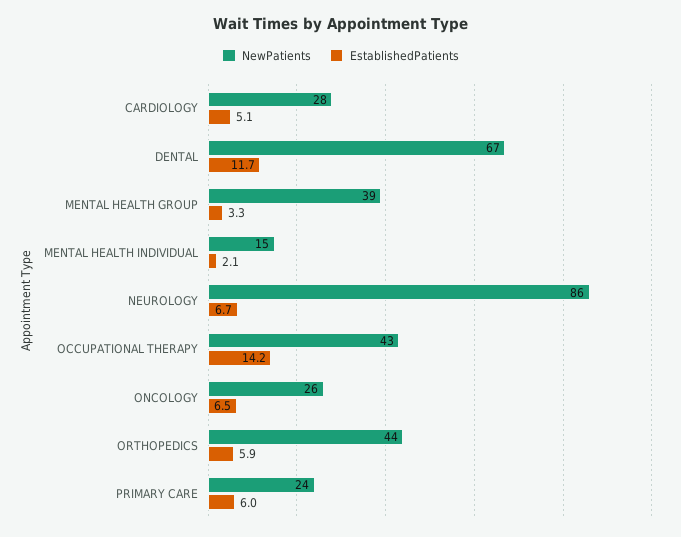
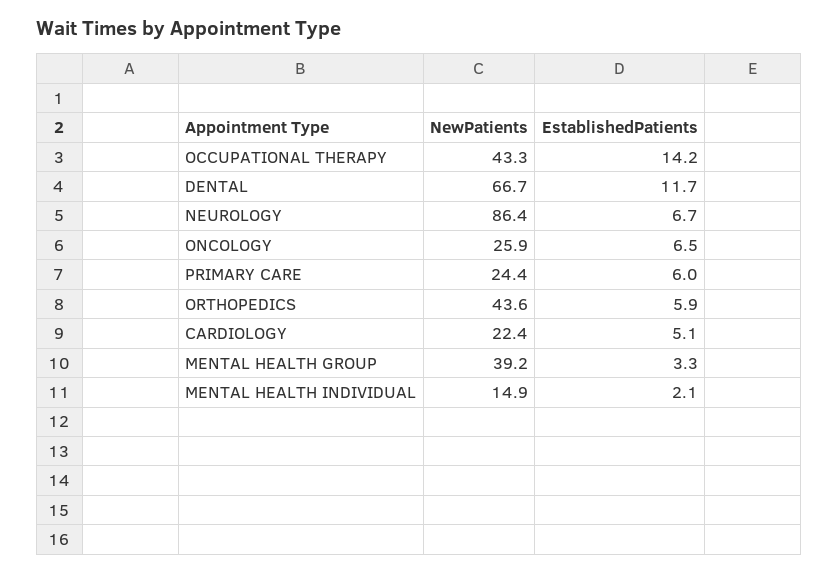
NewPatients, CARDIOLOGY: 28 -> 22.4

